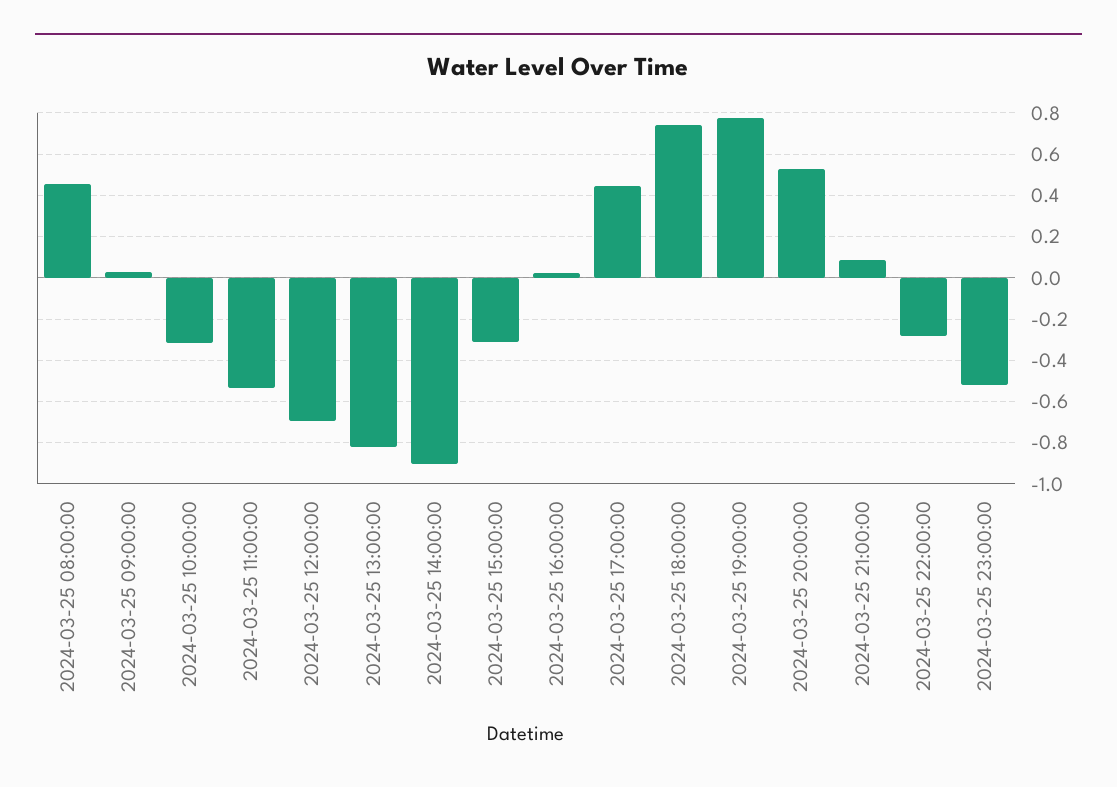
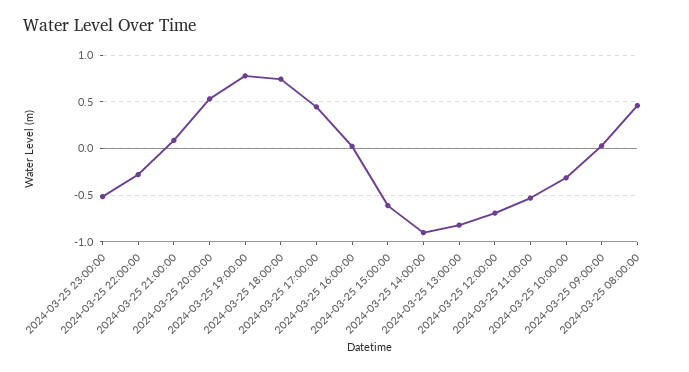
2024-03-25 15:00:00: -0.3 -> -0.6

